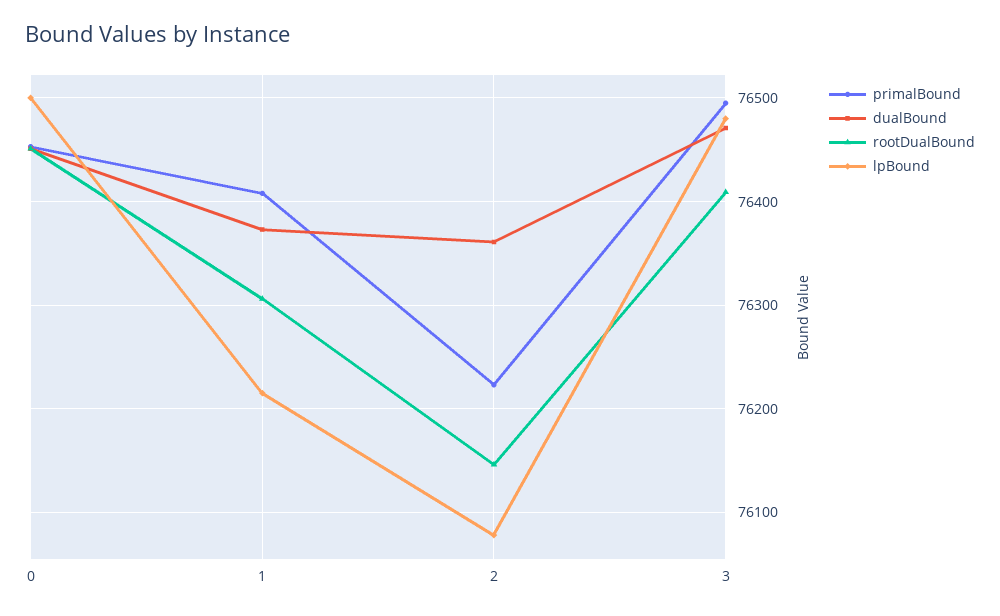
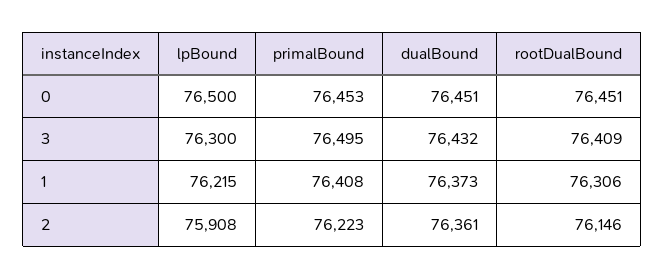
lpBound, 2: 76080 -> 75908
dualBound, 3: 76470 -> 76432
lpBound, 3: 76480 -> 76300

